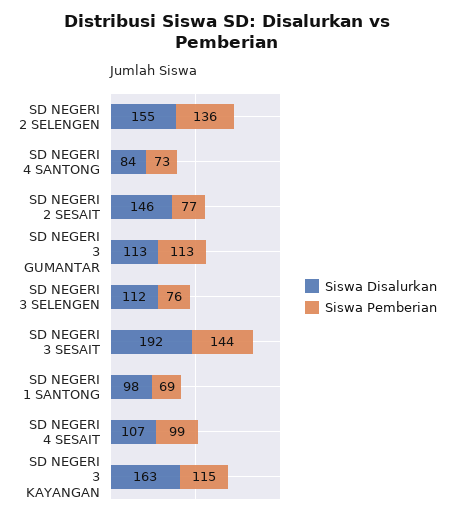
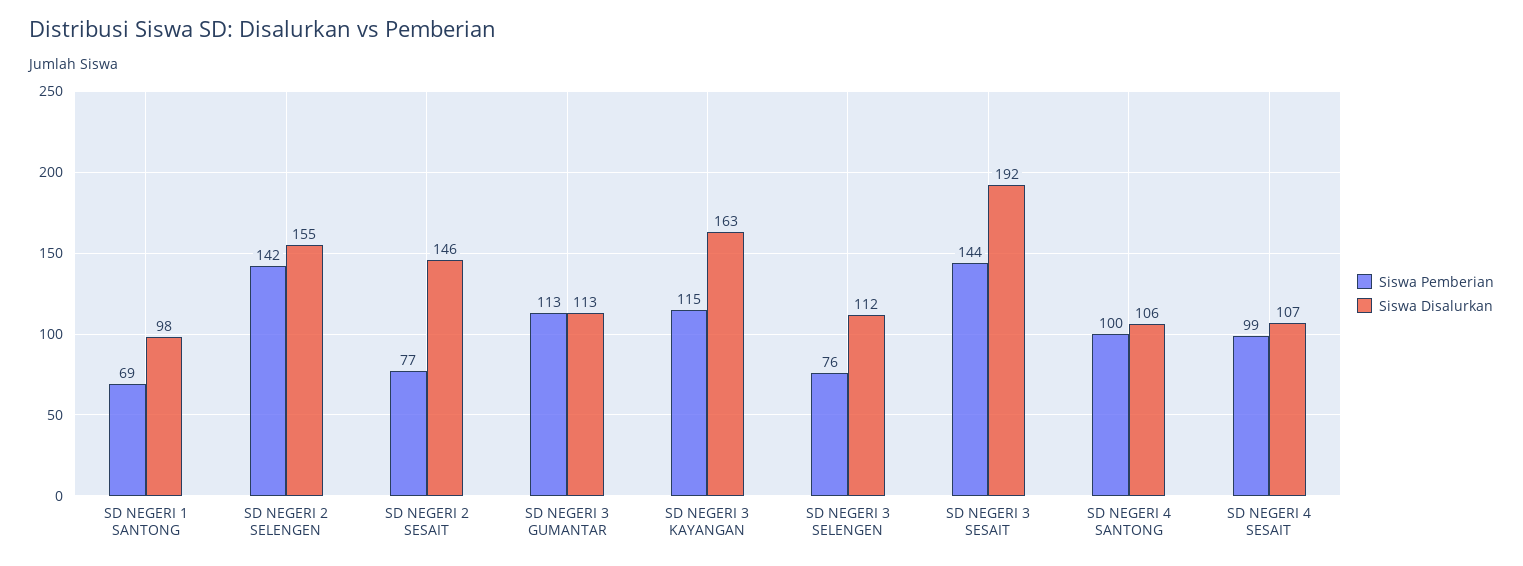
Siswa Pemberian, SD NEGERI 2 SELENGEN: 136 -> 142
Siswa Disalurkan, SD NEGERI 4 SANTONG: 84 -> 106
Siswa Pemberian, SD NEGERI 4 SANTONG: 73 -> 100

